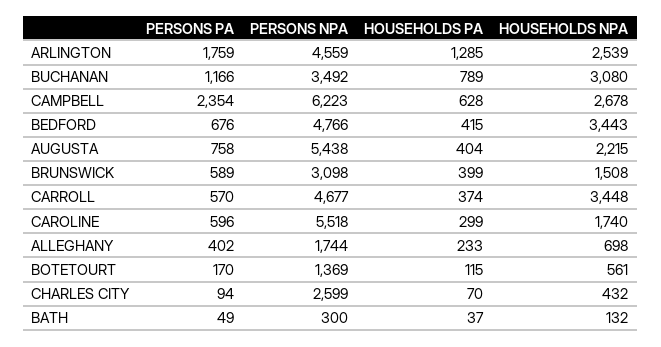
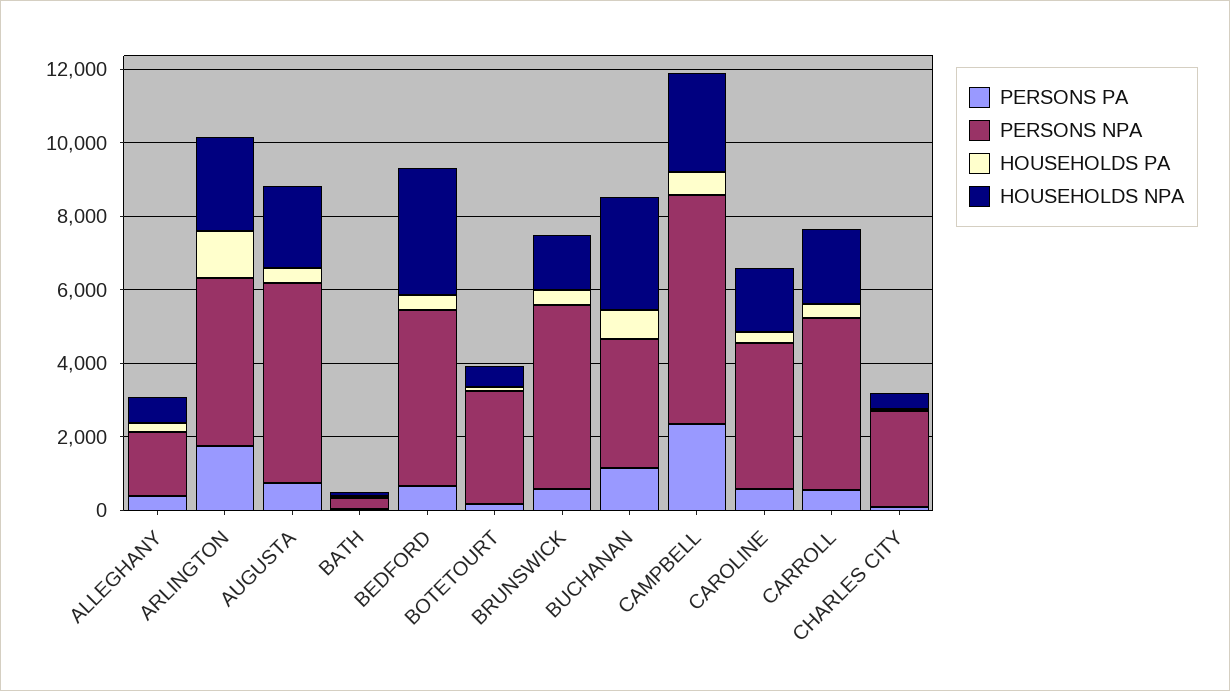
PERSONS NPA, BRUNSWICK: 3098 -> 5000
HOUSEHOLDS NPA, CARROLL: 3448 -> 2000
PERSONS NPA, CAROLINE: 5518 -> 4000
PERSONS NPA, BOTETOURT: 1369 -> 3000

